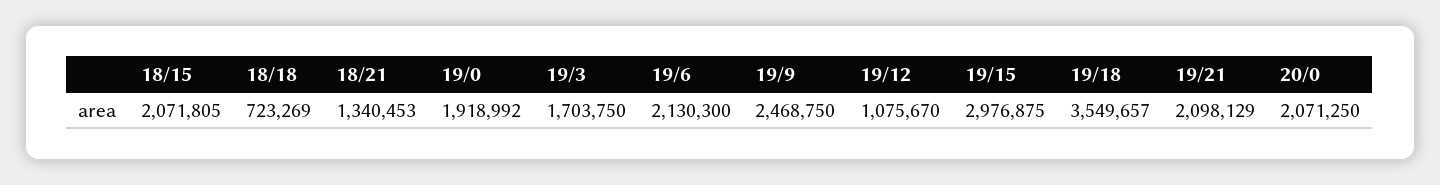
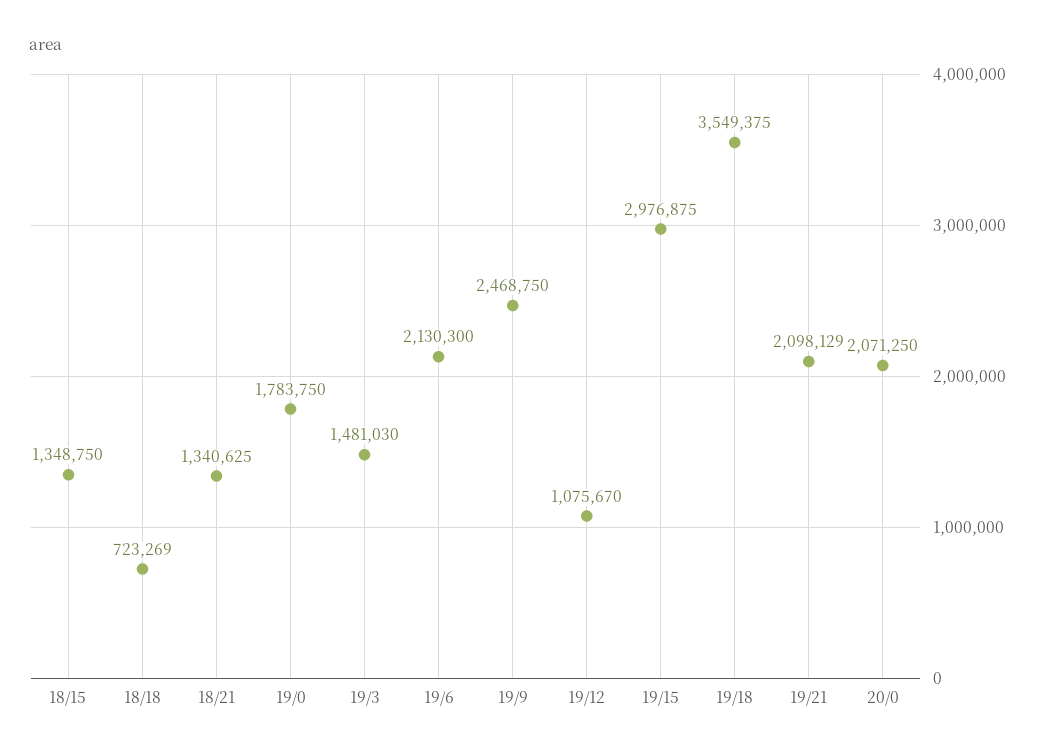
18/15: 2071805 -> 1348750
18/21: 1340453 -> 1340625
19/0: 1918992 -> 1783750
19/3: 1703750 -> 1481030
19/18: 3549657 -> 3549375

